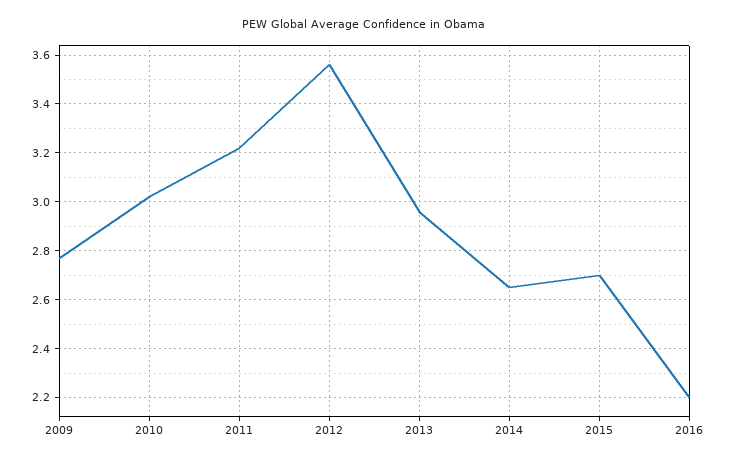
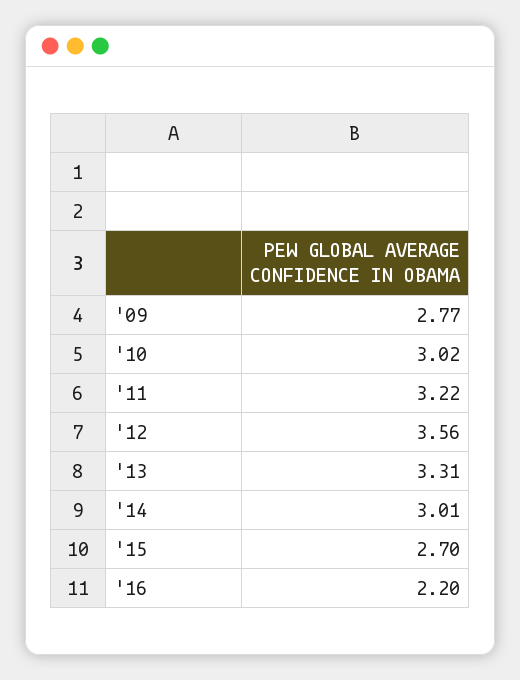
2013: 2.95 -> 3.31
2014: 2.65 -> 3.01

